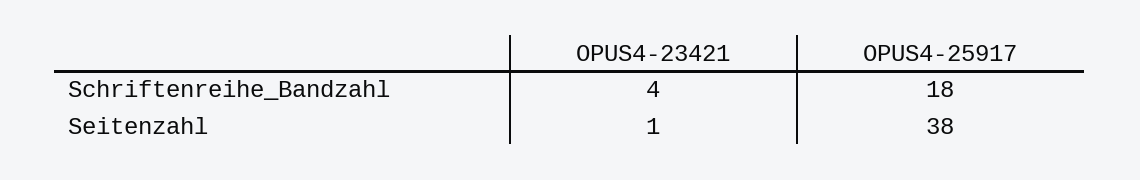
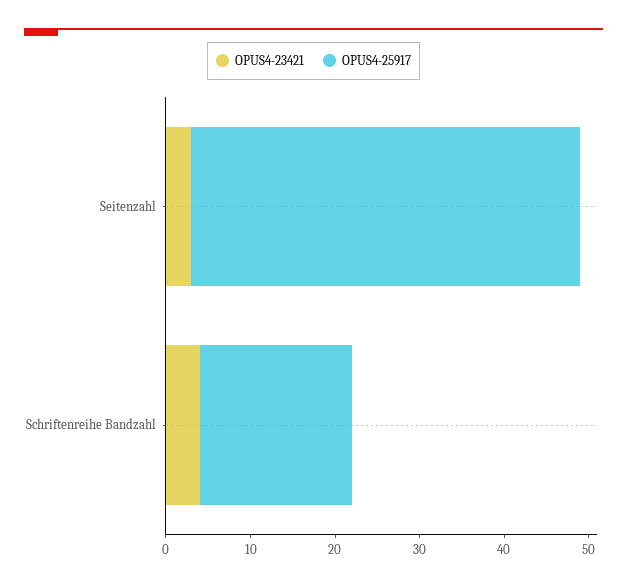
OPUS4-23421, Seitenzahl: 1 -> 3
OPUS4-25917, Seitenzahl: 38 -> 46

